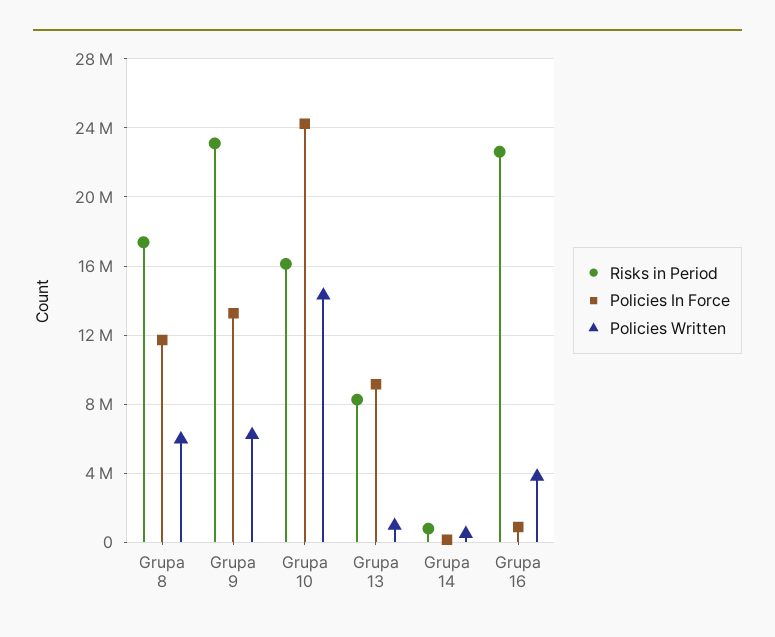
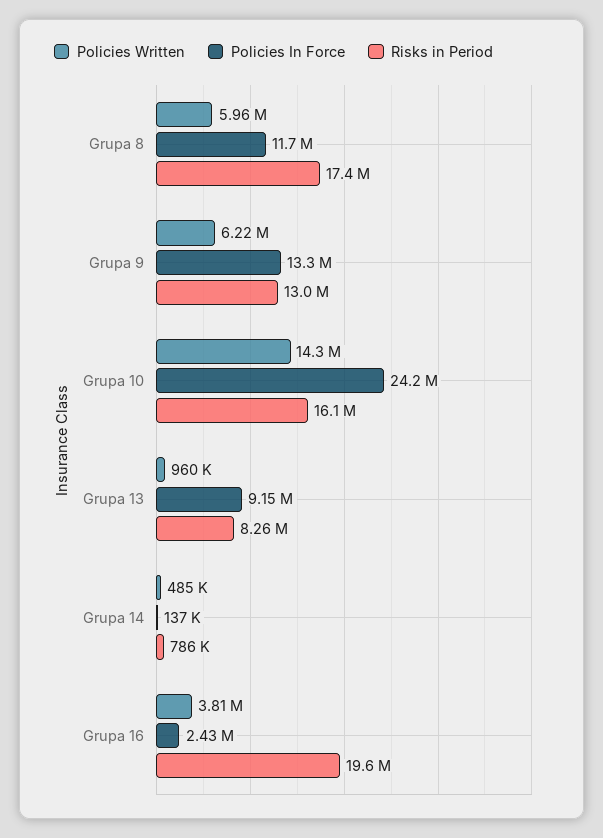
Risks in Period, Grupa 9: 23000000 -> 13000000
Risks in Period, Grupa 16: 22500000 -> 19600000
Policies In Force, Grupa 16: 1000000 -> 2430000

